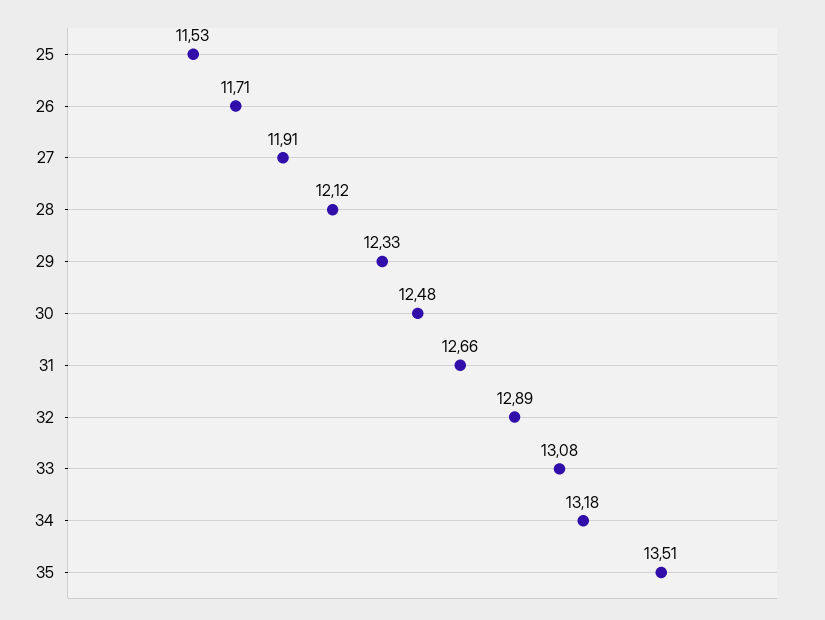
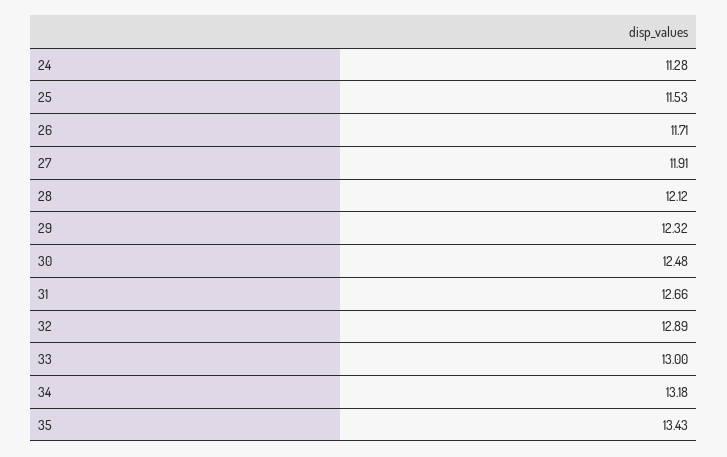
29: 12.33 -> 12.32
33: 13.08 -> 13
35: 13.51 -> 13.43
24: none -> 11.28

